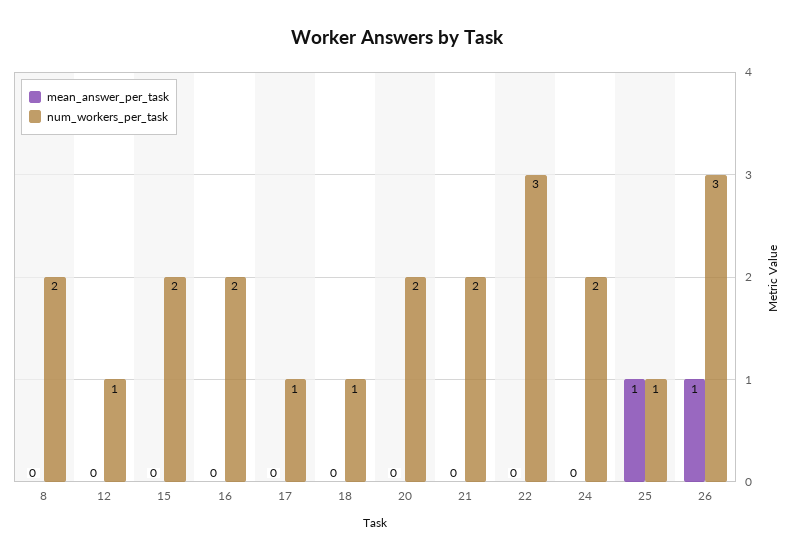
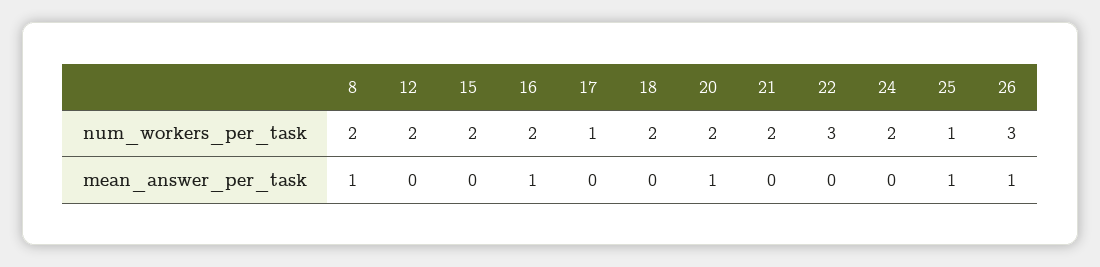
mean_answer_per_task, 8: 0 -> 1
num_workers_per_task, 12: 1 -> 2
mean_answer_per_task, 16: 0 -> 1
num_workers_per_task, 18: 1 -> 2
mean_answer_per_task, 20: 0 -> 1

